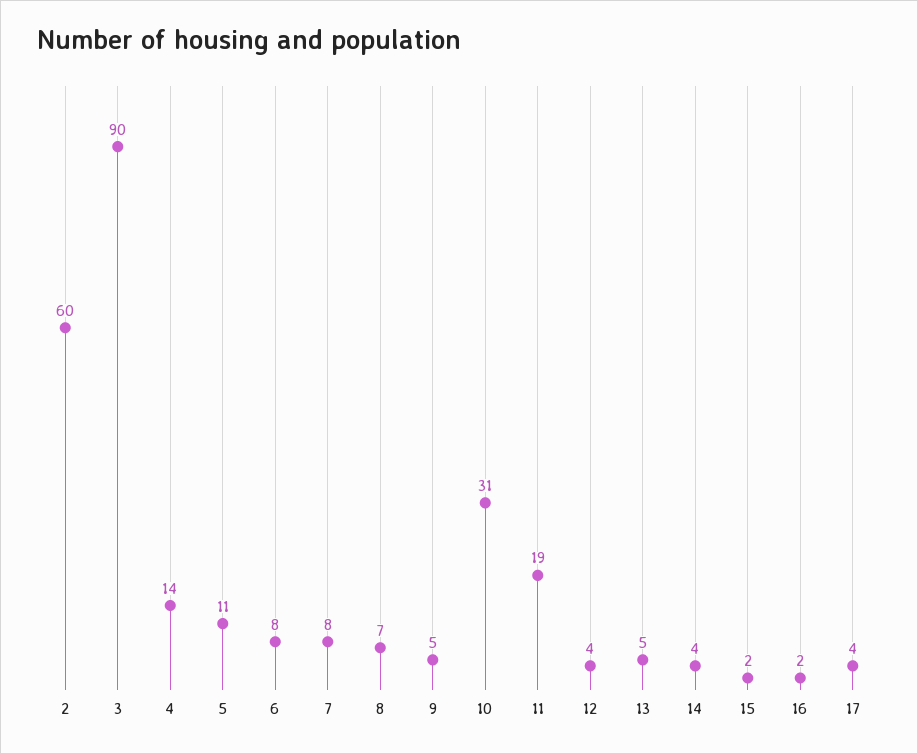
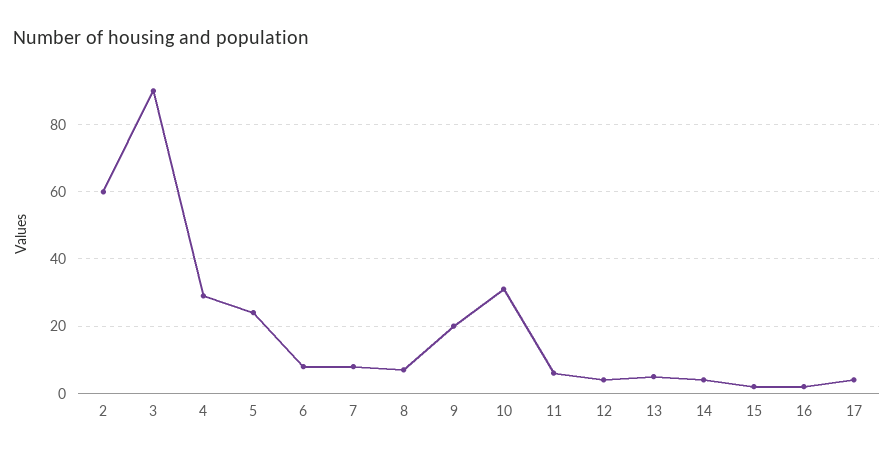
4: 14 -> 30
5: 11 -> 25
9: 5 -> 20
11: 19 -> 5

